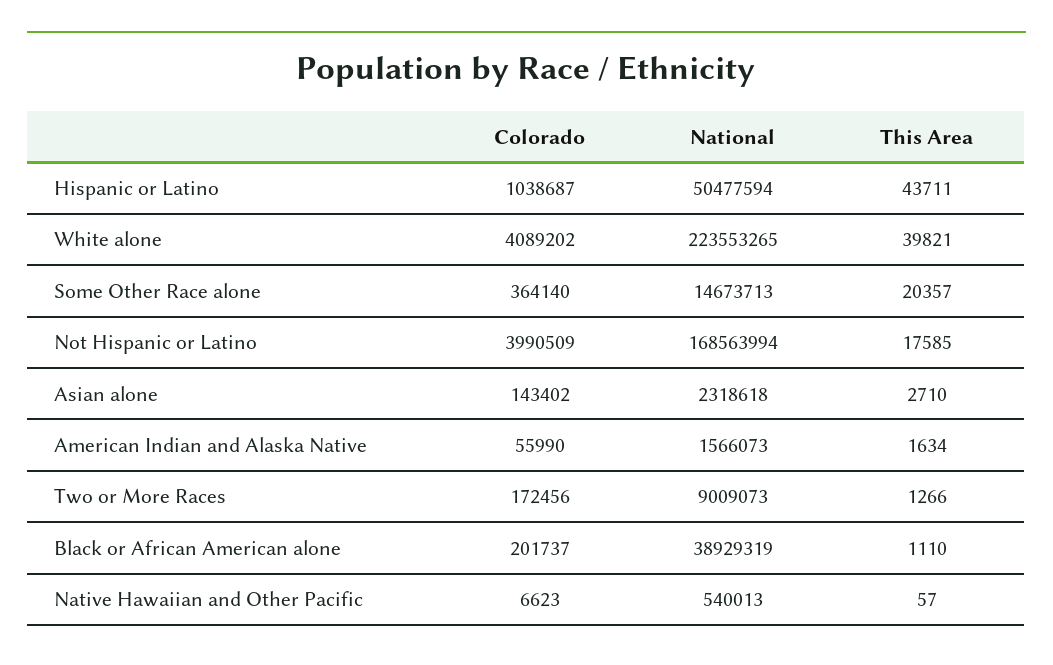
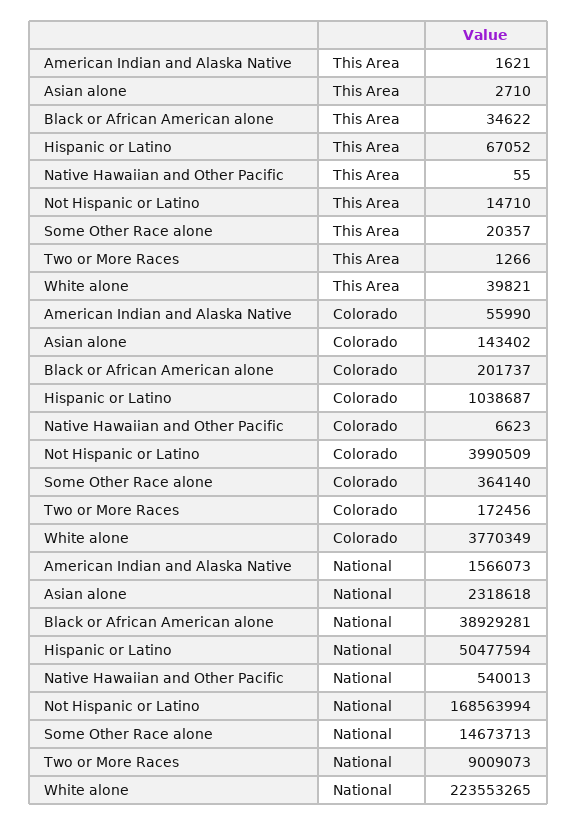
This Area, Hispanic or Latino: 43711 -> 67052
Colorado, White alone: 4089202 -> 3770349
This Area, Not Hispanic or Latino: 17585 -> 14710
This Area, American Indian and Alaska Native: 1634 -> 1621
National, Black or African American alone: 38929319 -> 38929281
This Area, Black or African American alone: 1110 -> 34622
This Area, Native Hawaiian and Other Pacific: 57 -> 55

